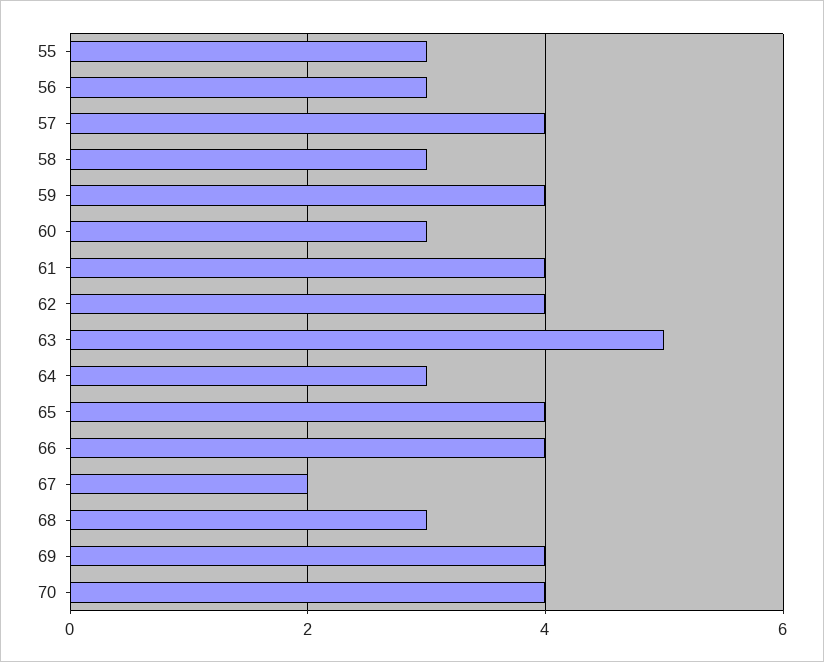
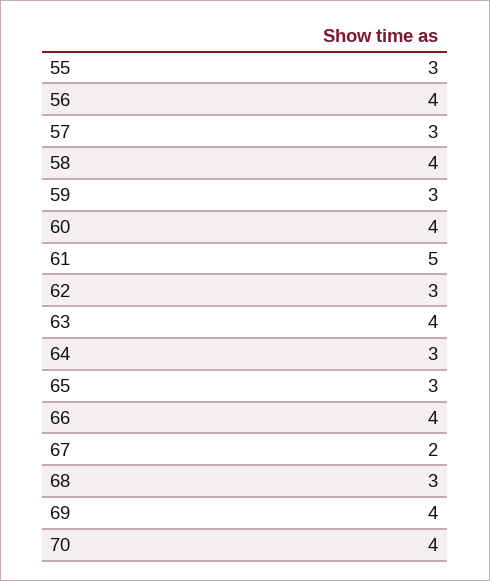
56: 3 -> 4
57: 4 -> 3
58: 3 -> 4
59: 4 -> 3
60: 3 -> 4
61: 4 -> 5
62: 4 -> 3
63: 5 -> 4
65: 4 -> 3

